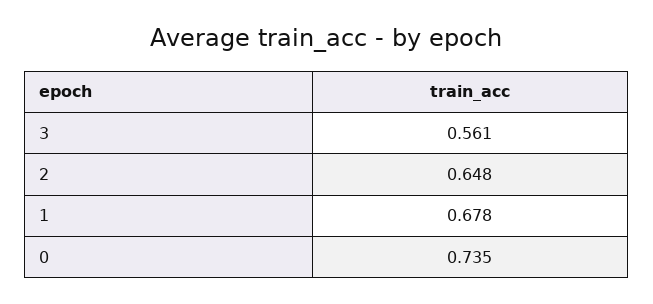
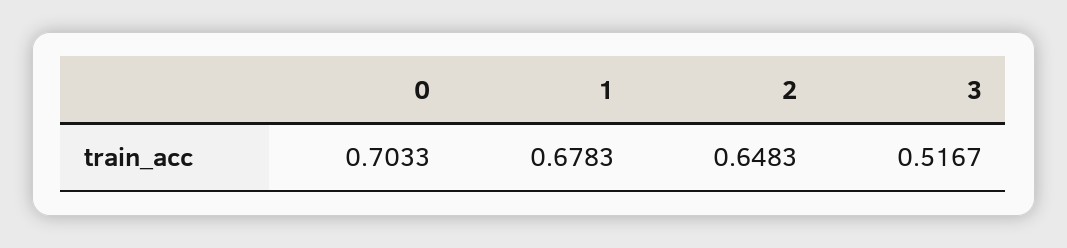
3: 0.561 -> 0.5167
0: 0.735 -> 0.7033

